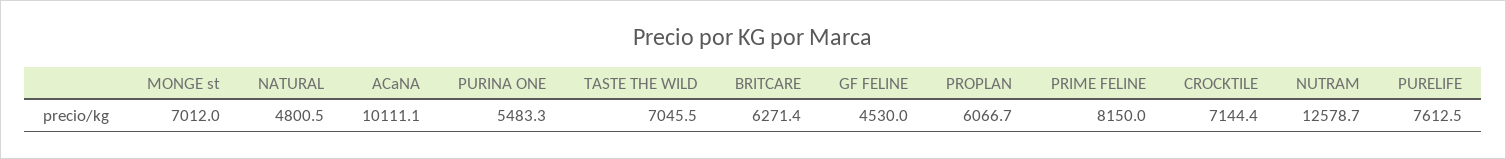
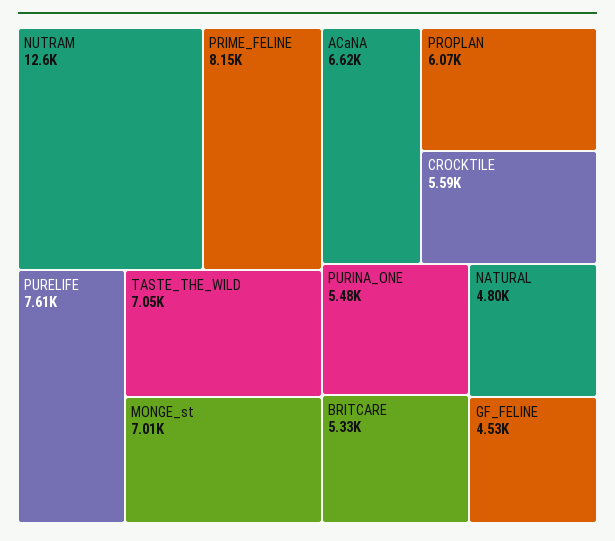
ACaNA: 10111.1 -> 6620
BRITCARE: 6271.4 -> 5330
CROCKTILE: 7144.4 -> 5590

